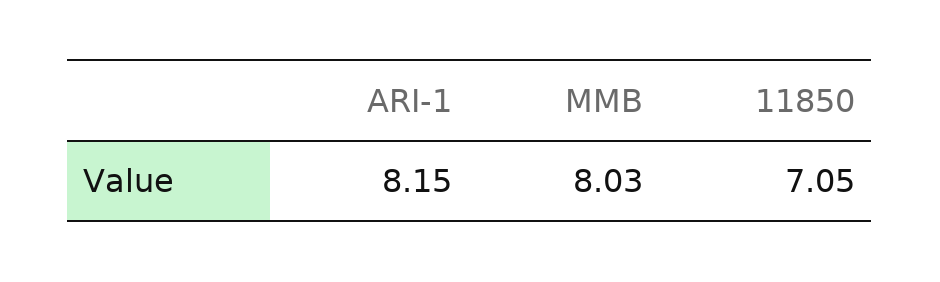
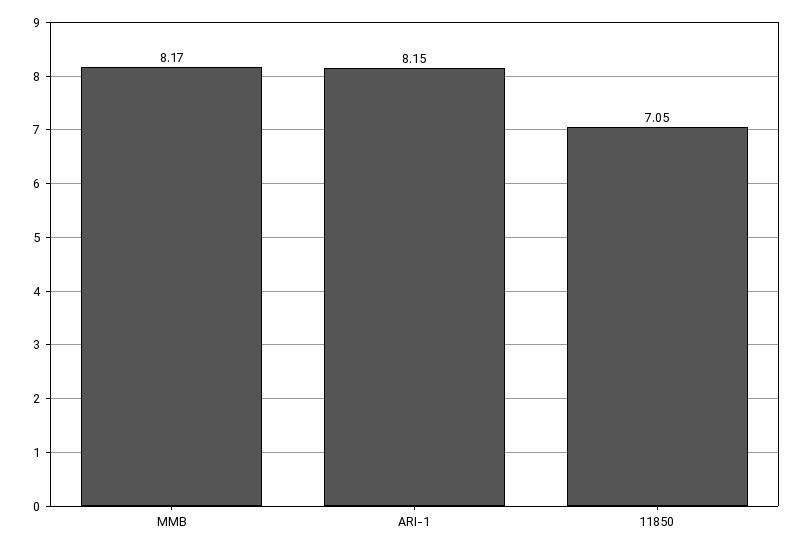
MMB: 8.03 -> 8.17

